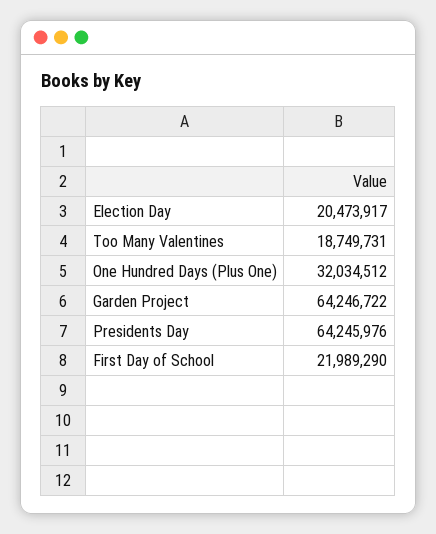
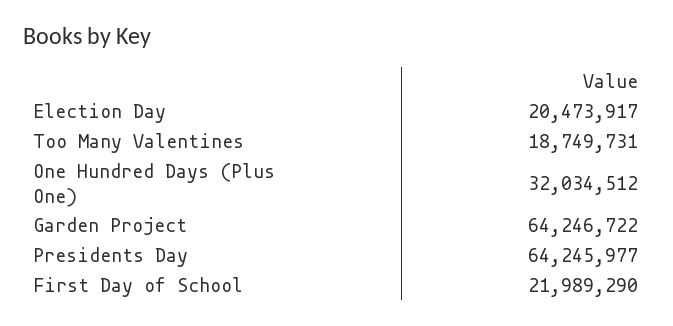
Presidents Day: 64245976 -> 64245977

